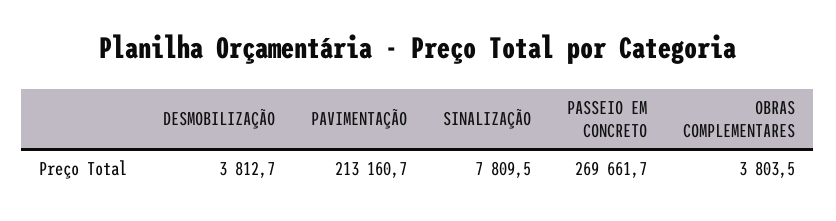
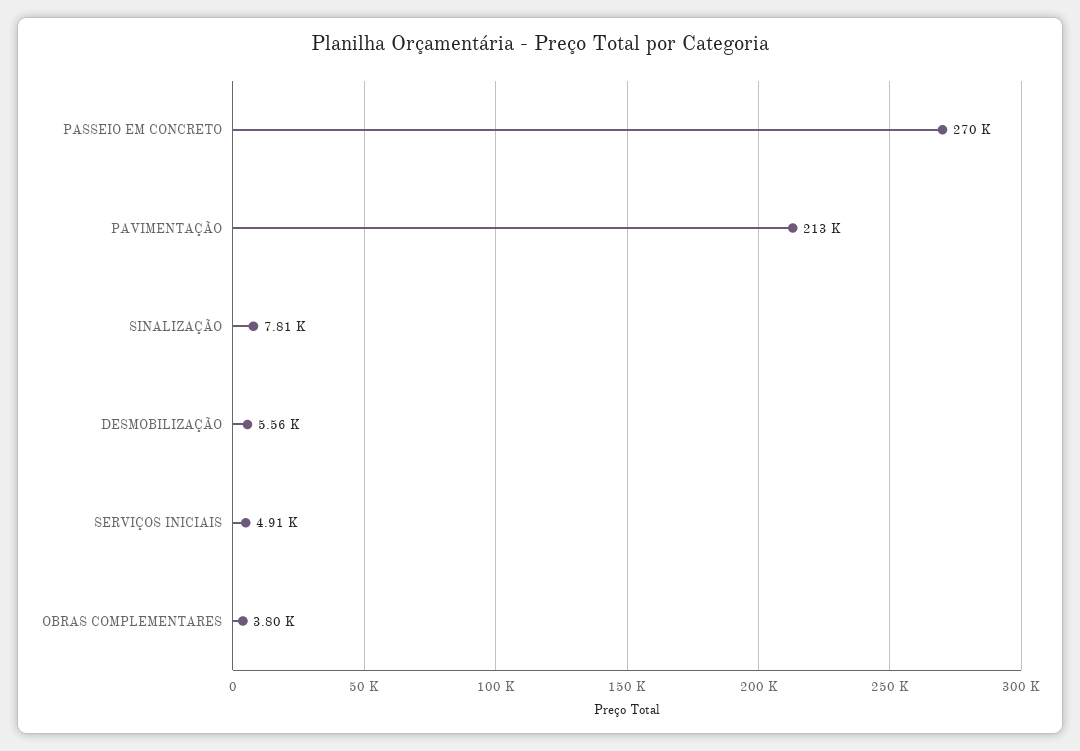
DESMOBILIZAÇÃO: 3812.7 -> 5560
SERVIÇOS INICIAIS: none -> 4910

